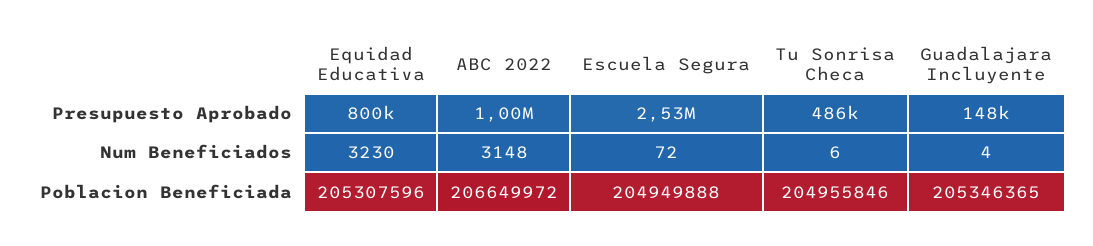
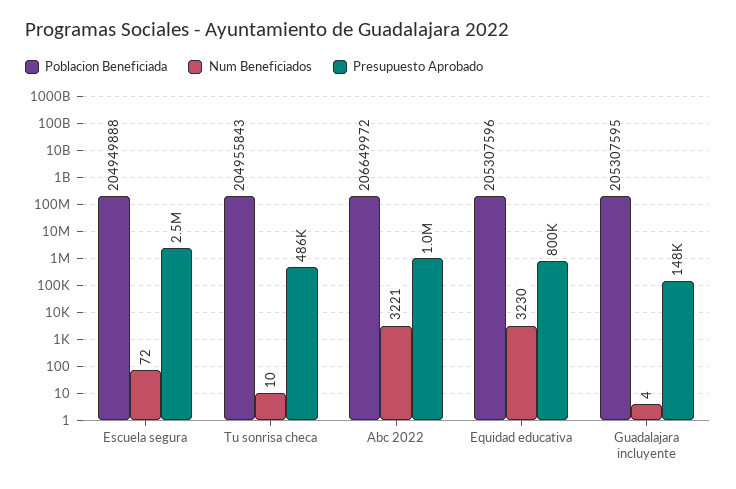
Num Beneficiados, ABC 2022: 3148 -> 3221
Num Beneficiados, Tu Sonrisa Checa: 6 -> 10
Poblacion Beneficiada, Tu Sonrisa Checa: 204955846 -> 204955843
Poblacion Beneficiada, Guadalajara Incluyente: 205346365 -> 205307595

